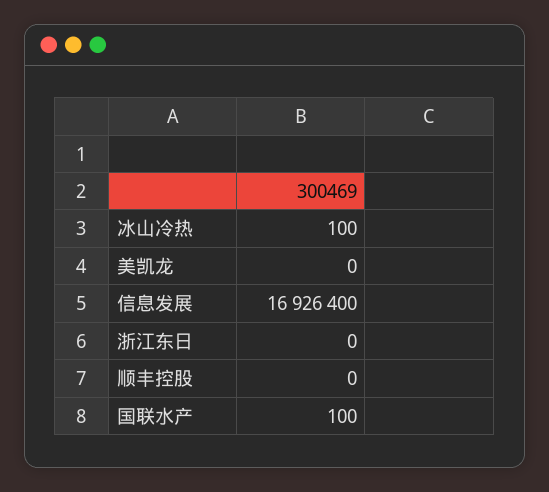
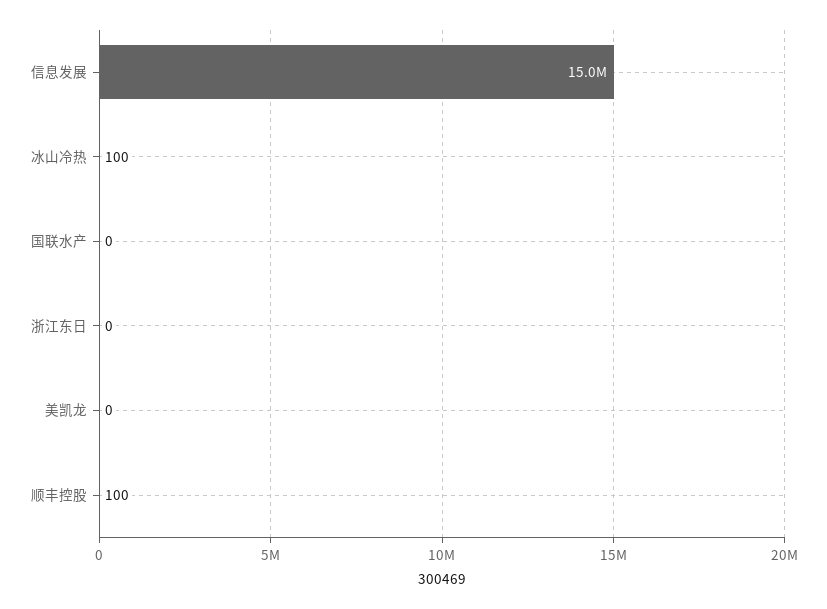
信息发展: 16926400 -> 15000000
顺丰控股: 0 -> 100
国联水产: 100 -> 0

